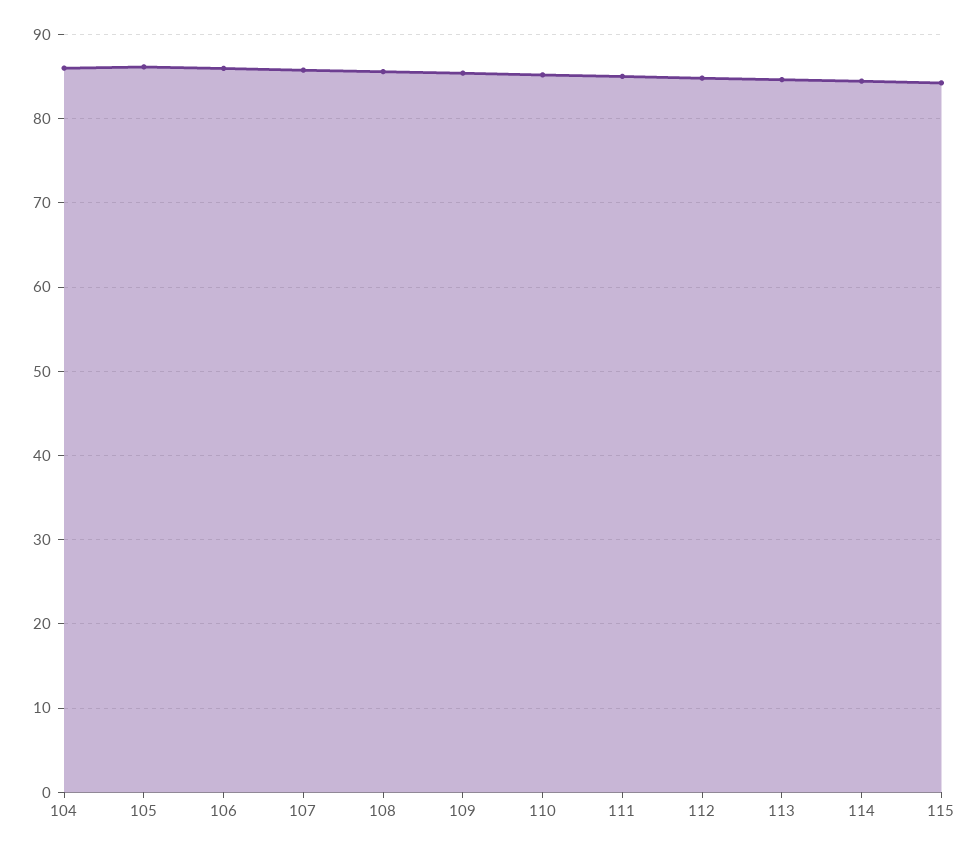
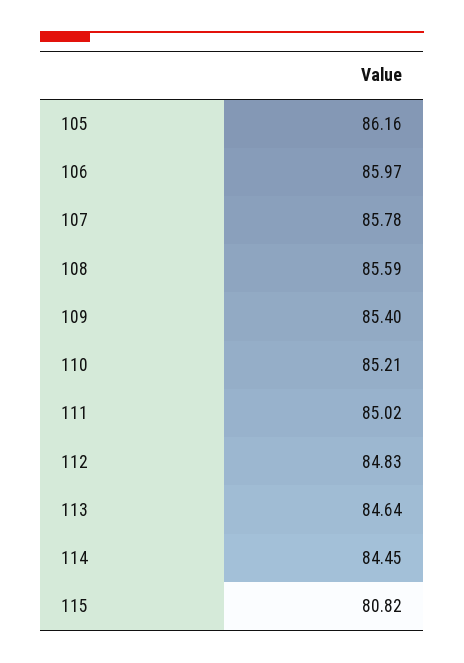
104: 86 -> none
115: 84 -> 80.82

